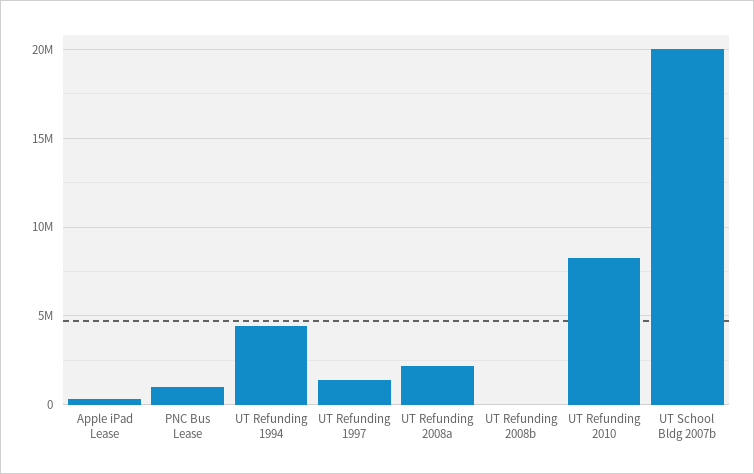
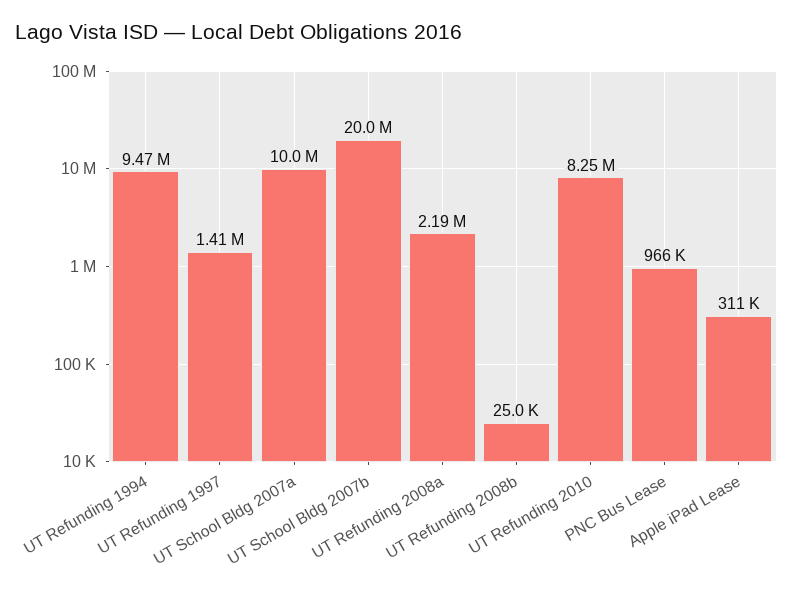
UT Refunding 1994: 4500000 -> 9470000
UT School Bldg 2007a: none -> 10000000

